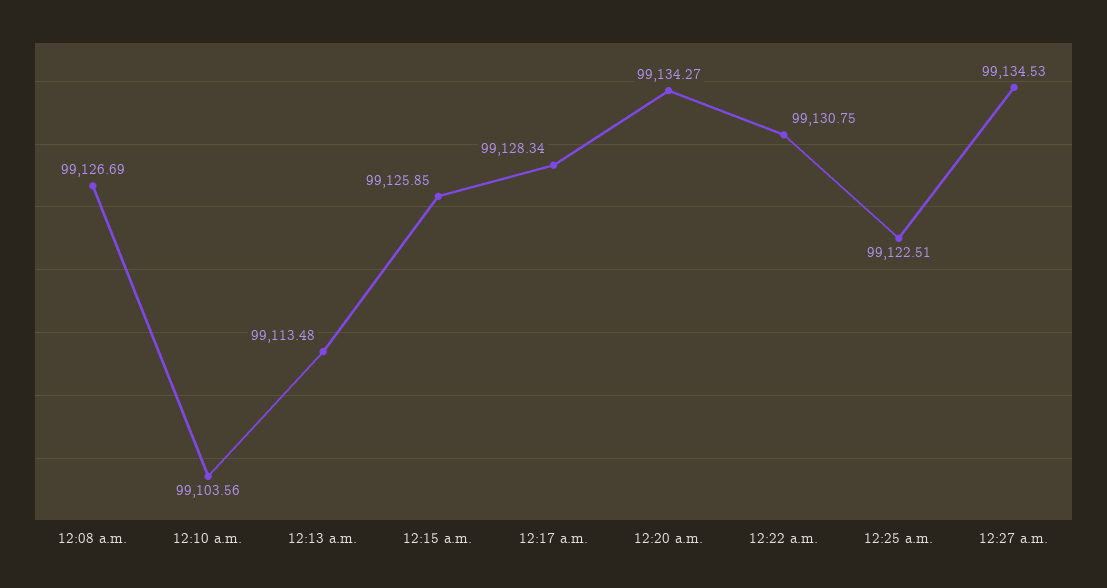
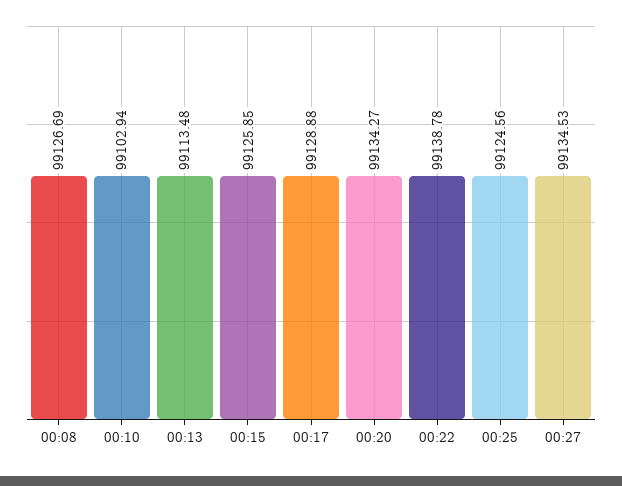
12:10 a.m.: 99103.56 -> 99102.94
12:17 a.m.: 99128.34 -> 99128.88
12:22 a.m.: 99130.75 -> 99138.78
12:25 a.m.: 99122.51 -> 99124.56

